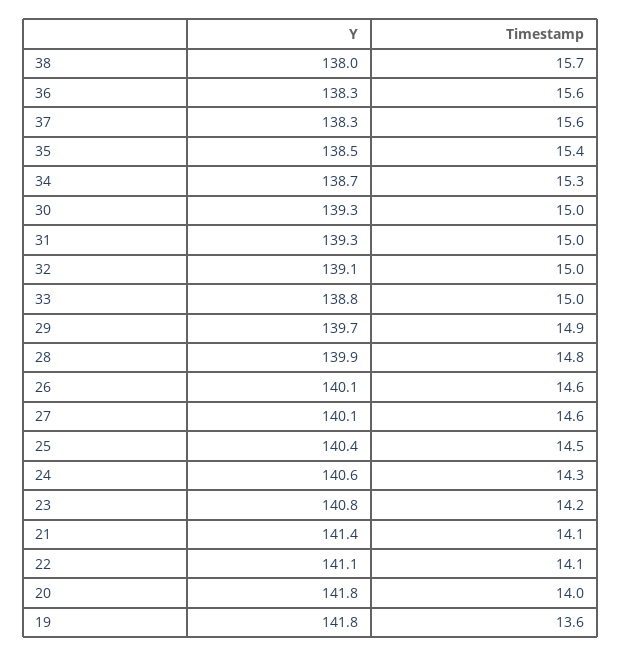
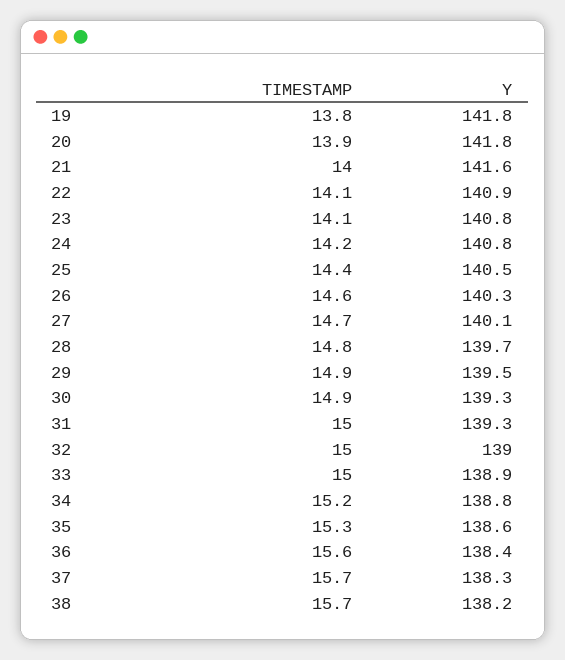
Y, 38: 138 -> 138.2
Y, 36: 138.3 -> 138.4
Timestamp, 37: 15.6 -> 15.7
Y, 35: 138.5 -> 138.6
Timestamp, 35: 15.4 -> 15.3
Y, 34: 138.7 -> 138.8
Timestamp, 34: 15.3 -> 15.2
Timestamp, 30: 15 -> 14.9
Y, 32: 139.1 -> 139
Y, 33: 138.8 -> 138.9
Y, 29: 139.7 -> 139.5
Y, 28: 139.9 -> 139.7
Y, 26: 140.1 -> 140.3
Timestamp, 27: 14.6 -> 14.7
Y, 25: 140.4 -> 140.5
Timestamp, 25: 14.5 -> 14.4
Y, 24: 140.6 -> 140.8
Timestamp, 24: 14.3 -> 14.2
Timestamp, 23: 14.2 -> 14.1
Y, 21: 141.4 -> 141.6
Timestamp, 21: 14.1 -> 14
Y, 22: 141.1 -> 140.9
Timestamp, 20: 14 -> 13.9
Timestamp, 19: 13.6 -> 13.8

